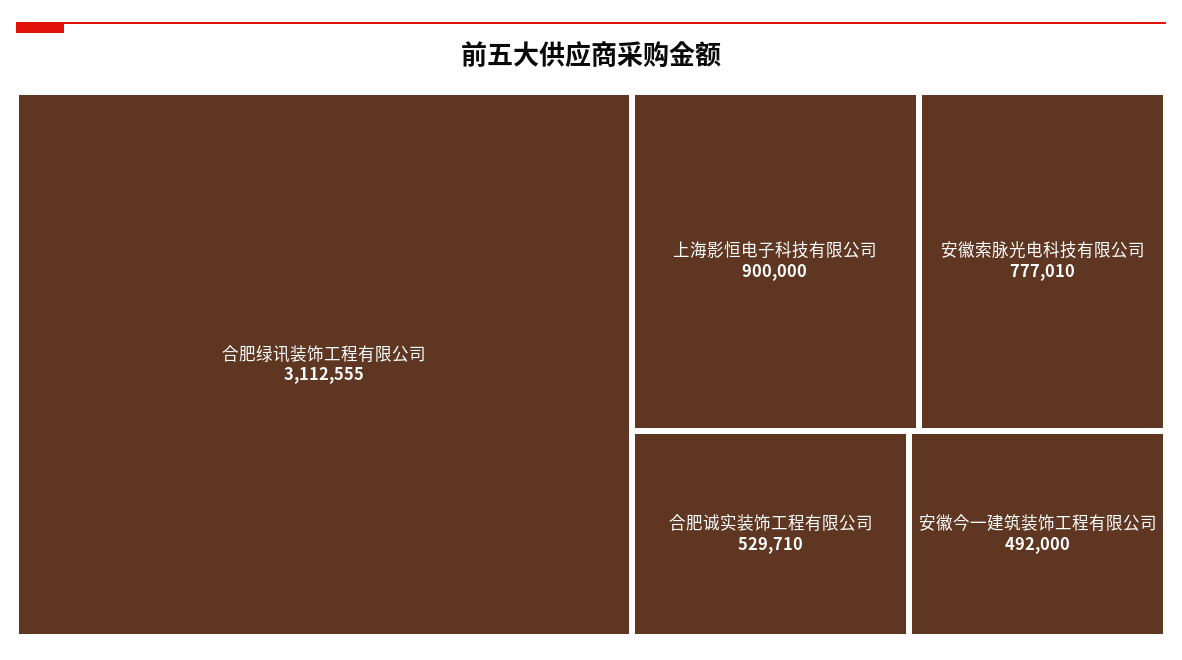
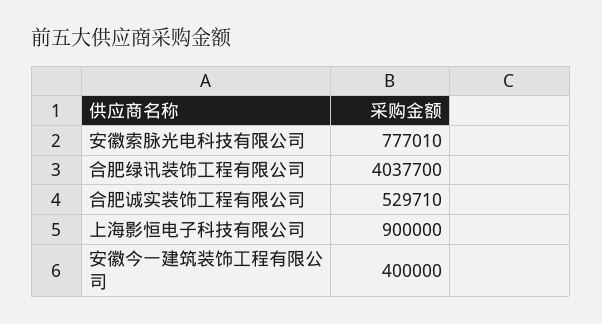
合肥绿讯装饰工程有限公司: 3112555 -> 4037700
安徽今一建筑装饰工程有限公司: 492000 -> 400000

